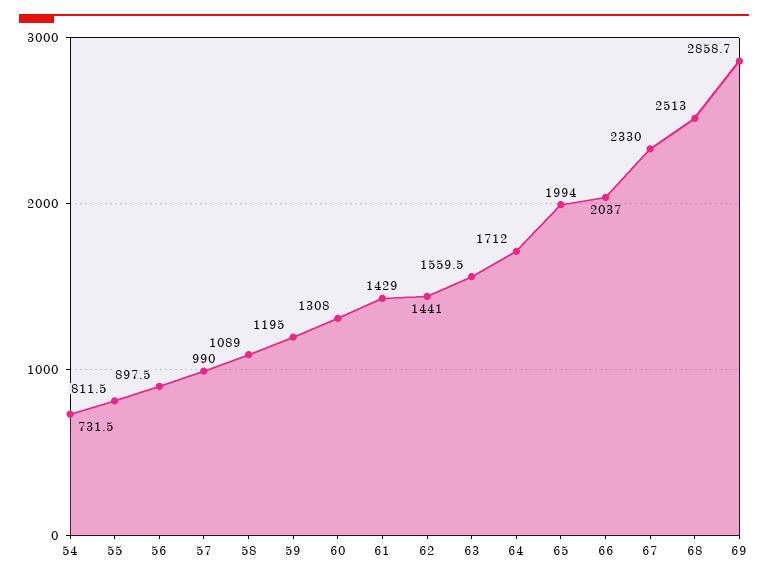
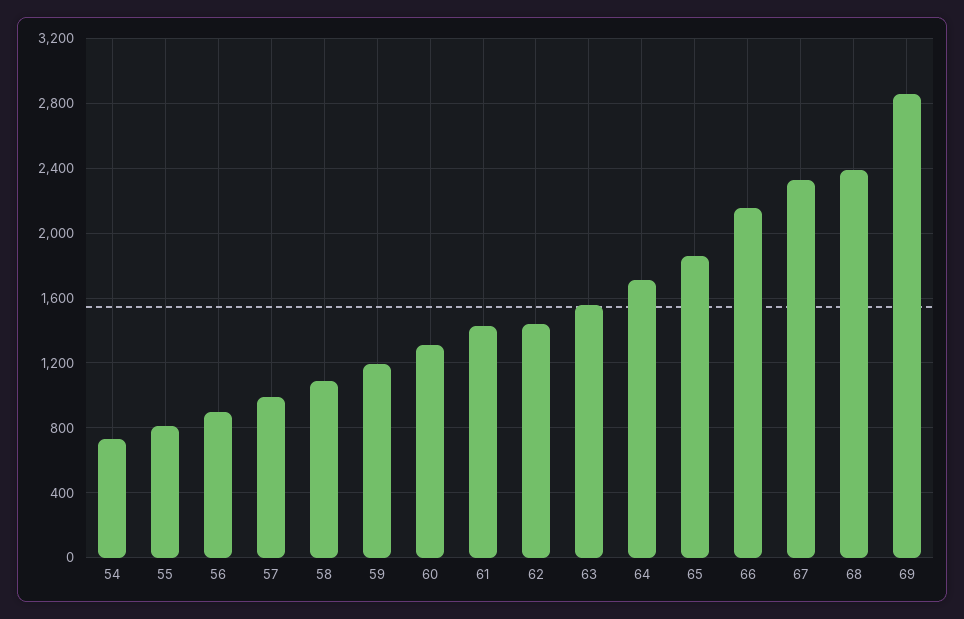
65: 1994 -> 1850
66: 2037 -> 2150
68: 2513 -> 2400

